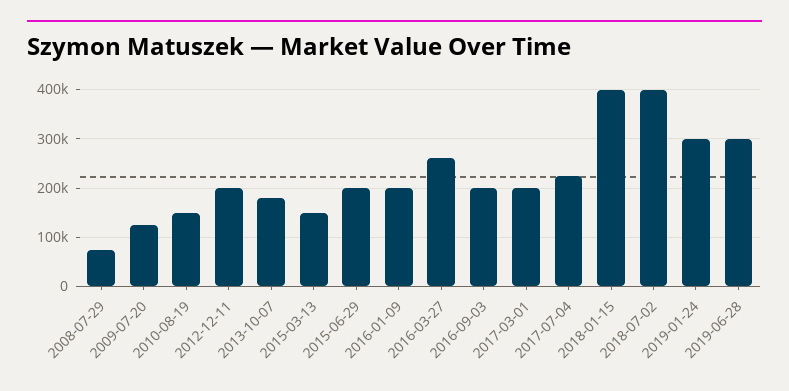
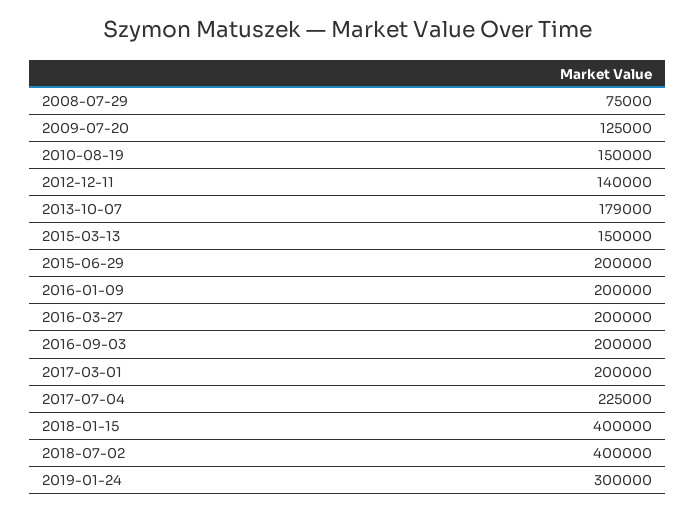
2012-12-11: 200000 -> 140000
2016-03-27: 260000 -> 200000
2019-06-28: 300000 -> none

